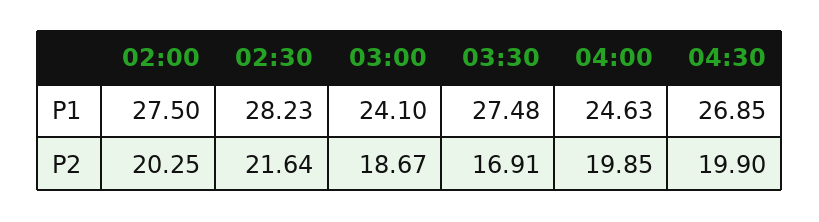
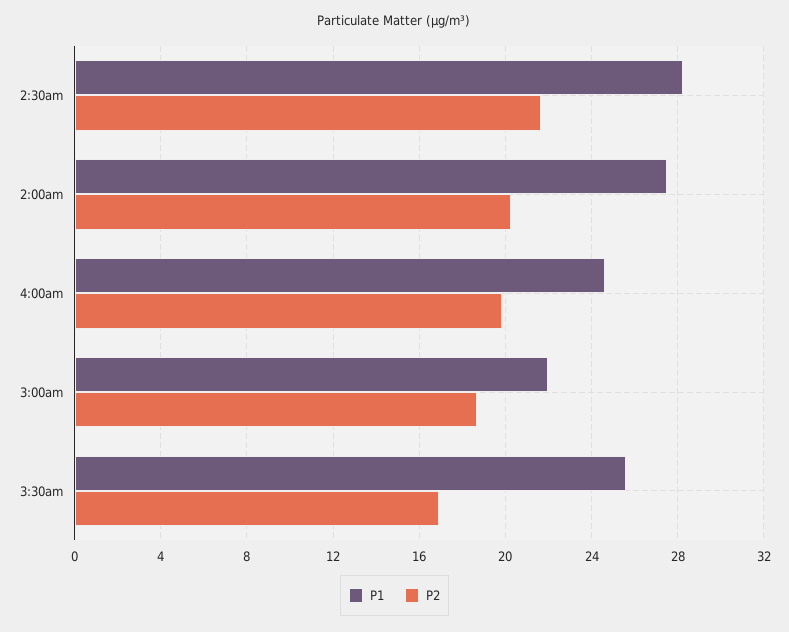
P1, 03:00: 24.1 -> 22
P1, 03:30: 27.48 -> 25.5
P1, 04:30: 26.85 -> none
P2, 04:30: 19.9 -> none

